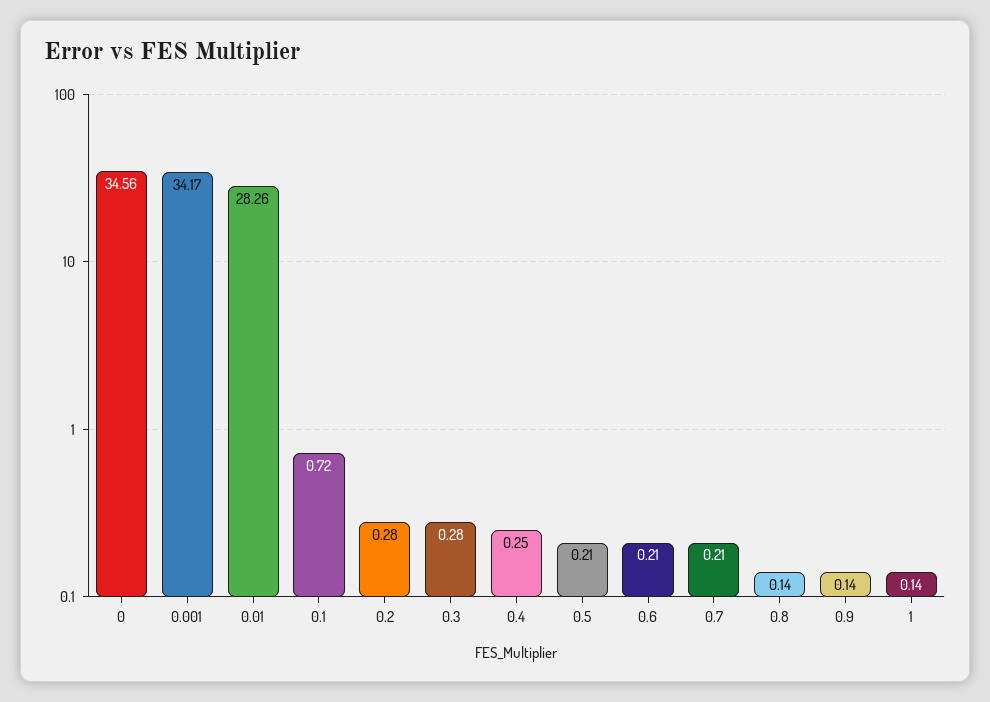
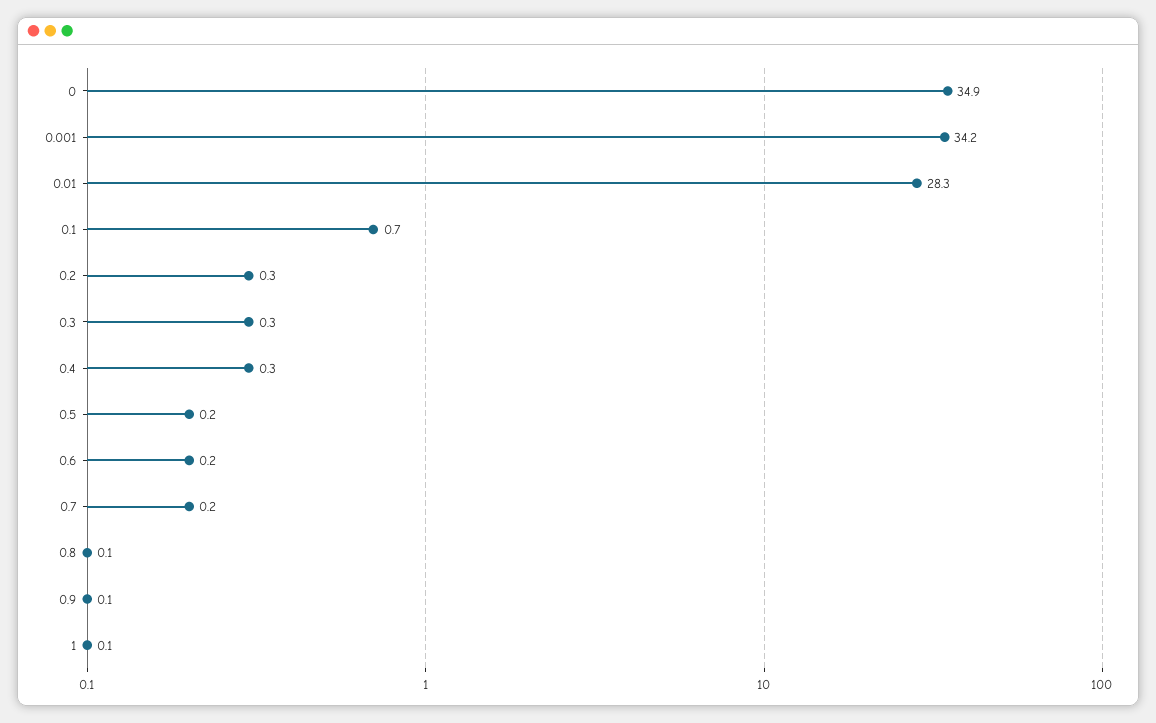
0: 34.56 -> 34.9

